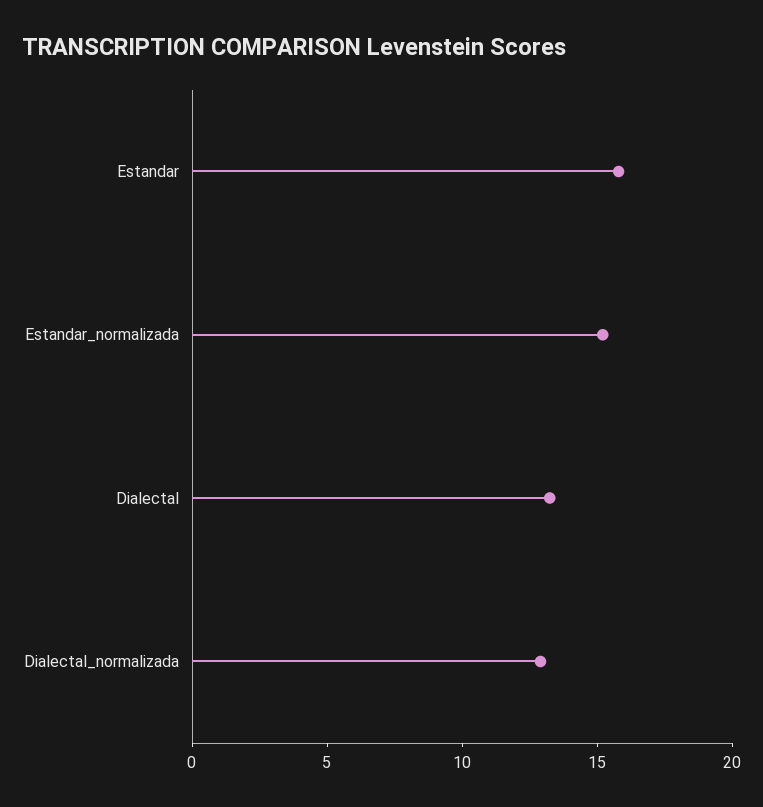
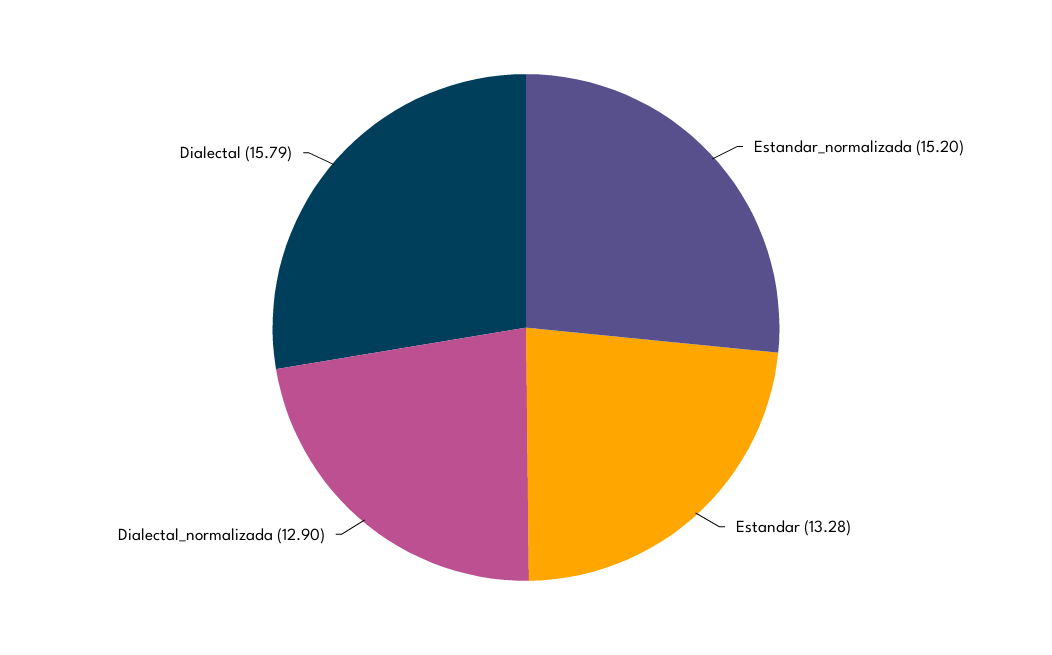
Estandar: 16 -> 13.28
Dialectal: 13 -> 15.79

